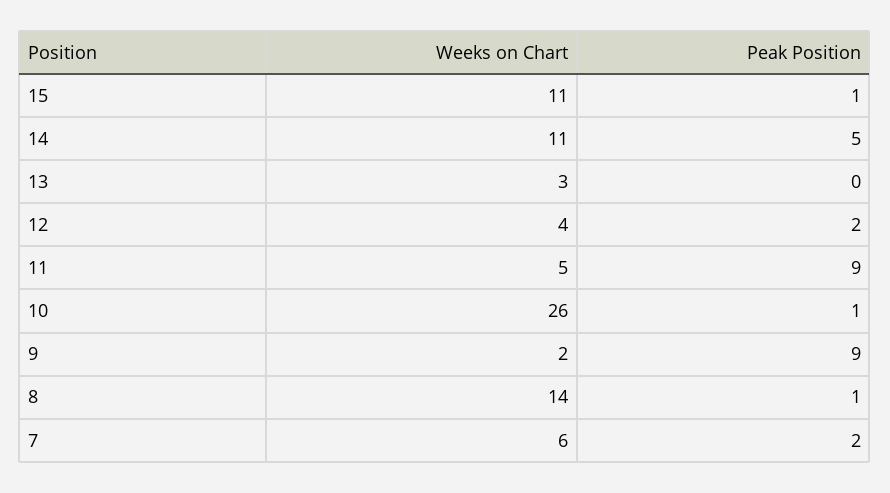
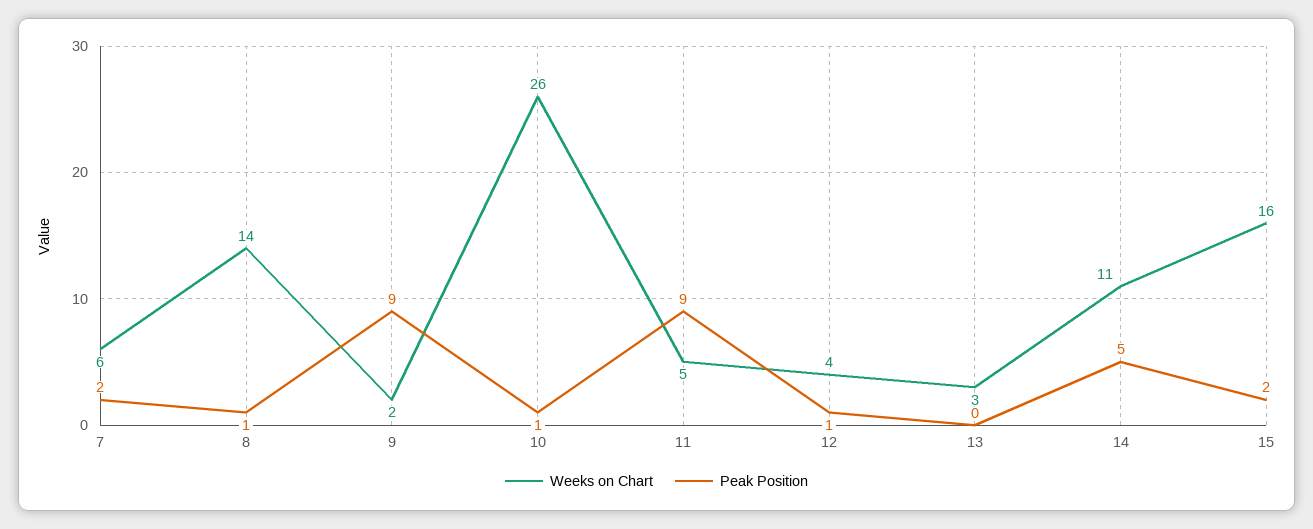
Weeks on Chart, 15: 11 -> 16
Peak Position, 15: 1 -> 2
Peak Position, 12: 2 -> 1

